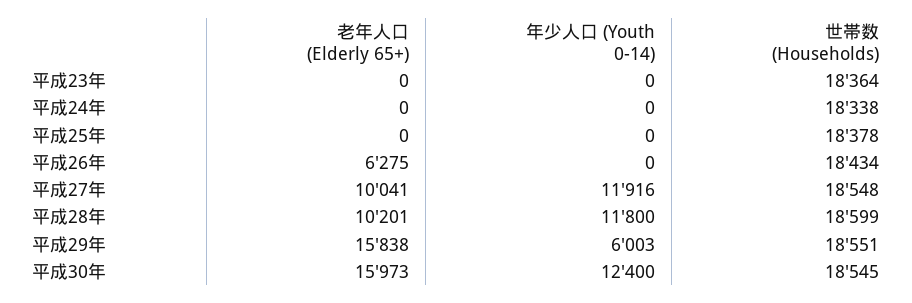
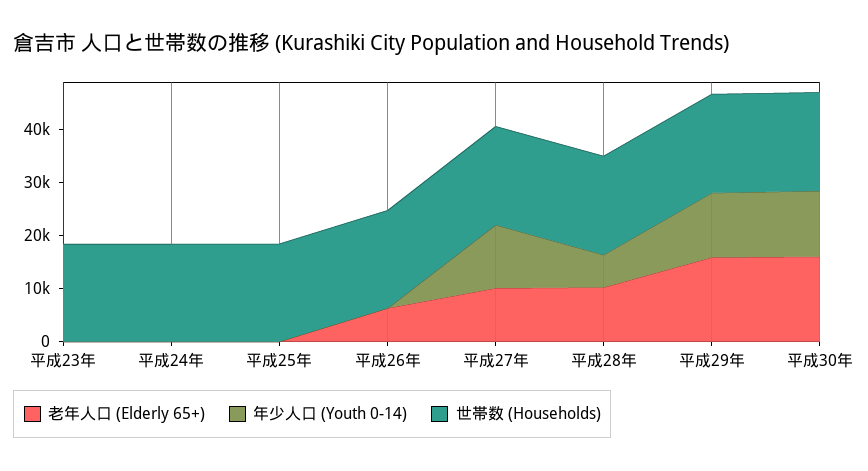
年少人口 (Youth 0-14), 平成28年: 11800 -> 6000
年少人口 (Youth 0-14), 平成29年: 6003 -> 12000

